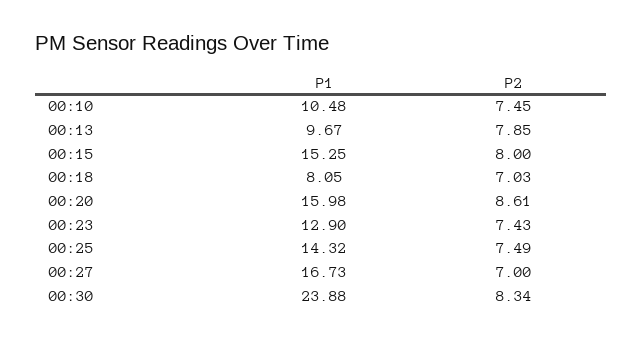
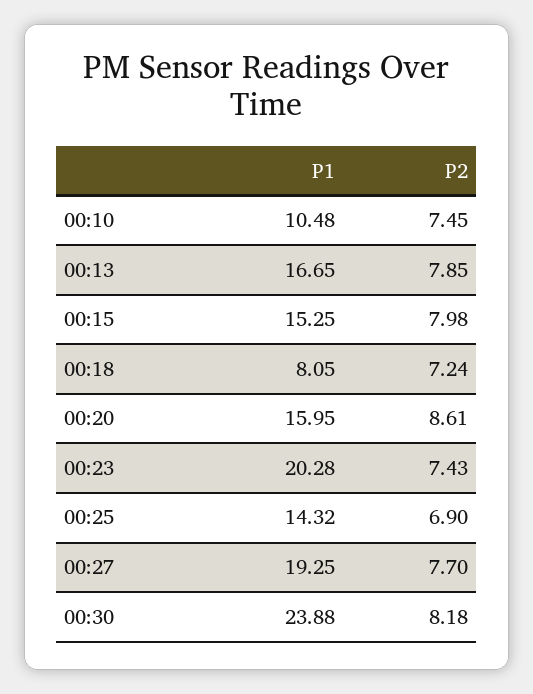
P1, 00:13: 9.67 -> 16.65
P2, 00:15: 8 -> 7.98
P2, 00:18: 7.03 -> 7.24
P1, 00:20: 15.98 -> 15.95
P1, 00:23: 12.9 -> 20.28
P2, 00:25: 7.49 -> 6.9
P1, 00:27: 16.73 -> 19.25
P2, 00:27: 7 -> 7.7
P2, 00:30: 8.34 -> 8.18

